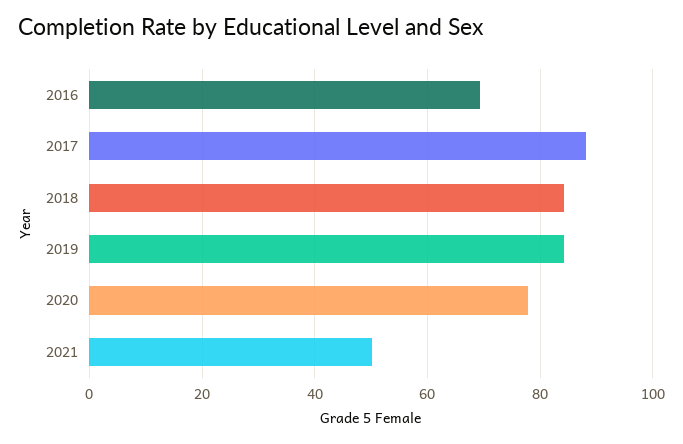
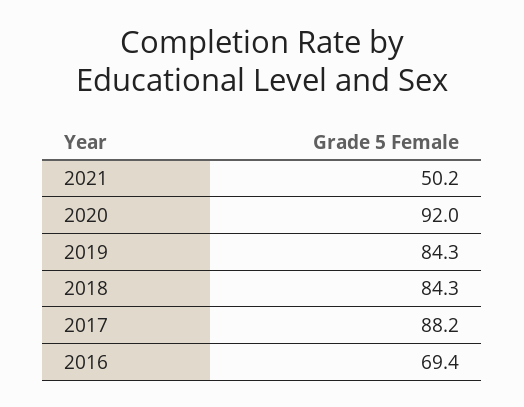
2020: 78 -> 92

